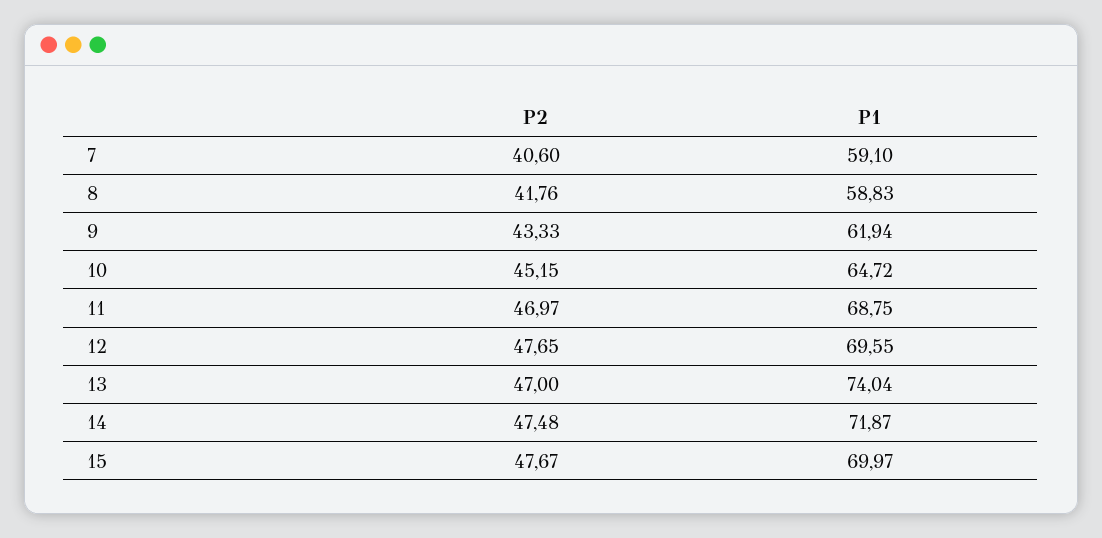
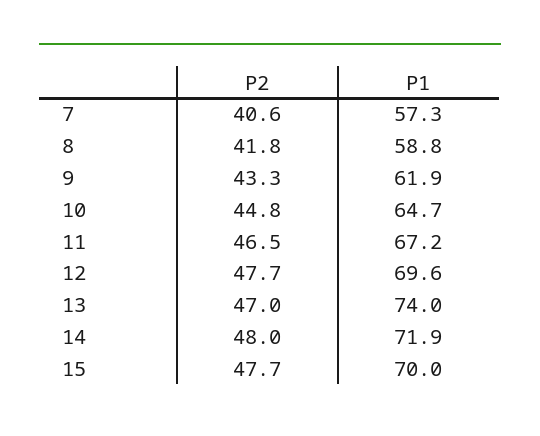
P1, 7: 59.1 -> 57.3
P2, 10: 45.15 -> 44.8
P2, 11: 46.97 -> 46.5
P1, 11: 68.75 -> 67.2
P2, 14: 47.48 -> 48

